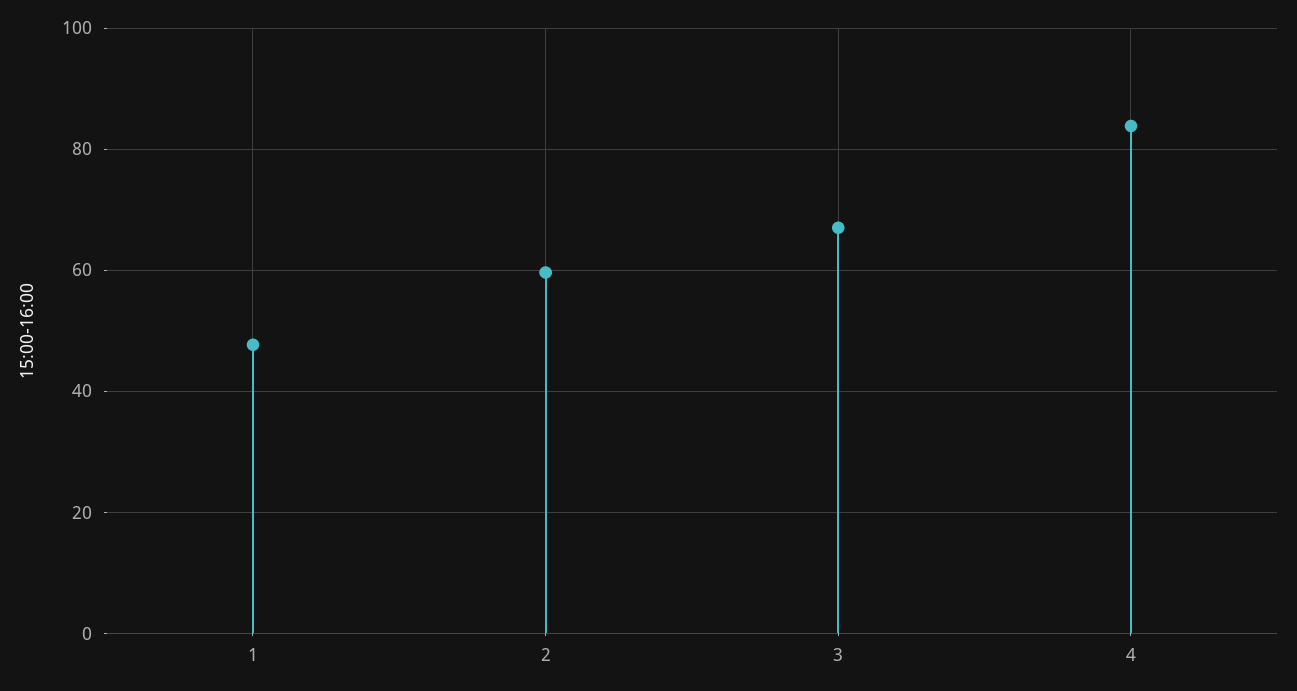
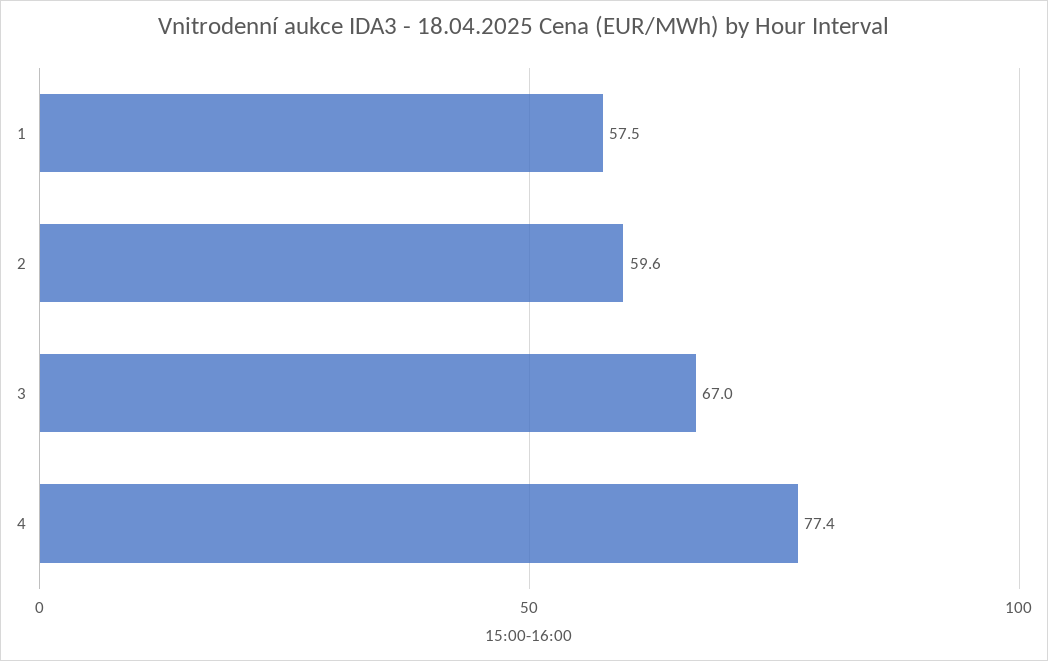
1: 48 -> 57.5
4: 84 -> 77.4

